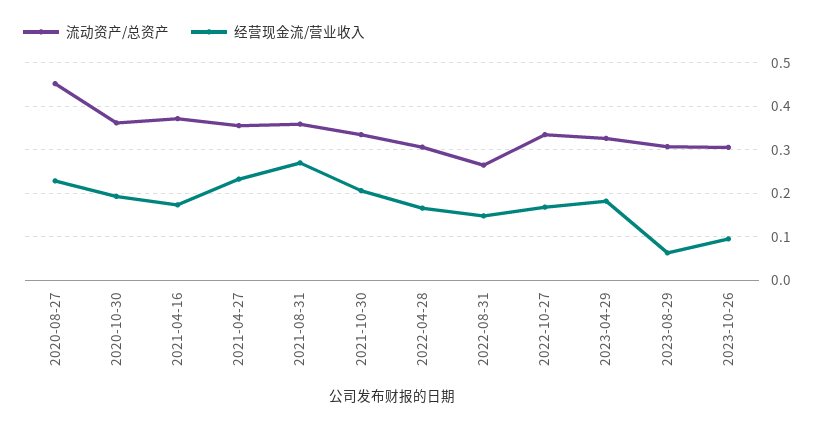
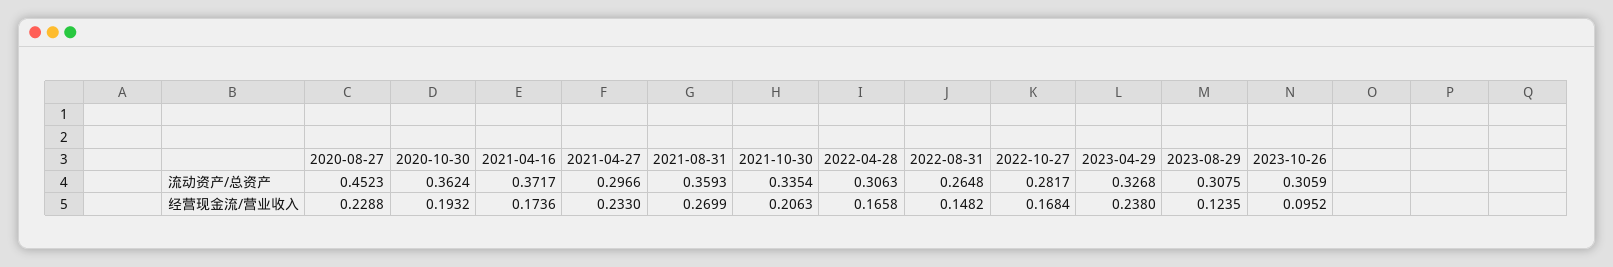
流动资产/总资产, 2021-04-27: 0.36 -> 0.2966
流动资产/总资产, 2022-10-27: 0.34 -> 0.2817
经营现金流/营业收入, 2023-04-29: 0.18 -> 0.238
经营现金流/营业收入, 2023-08-29: 0.06 -> 0.1235

